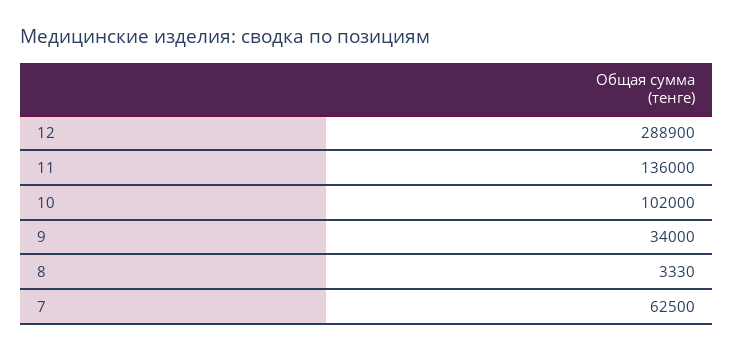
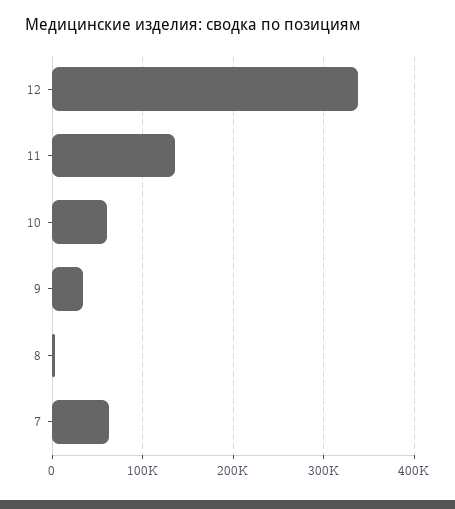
12: 288900 -> 340000
10: 102000 -> 60000

